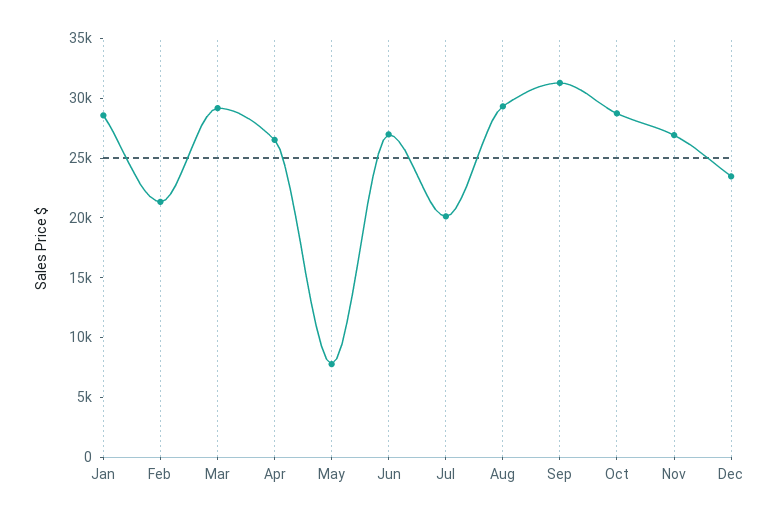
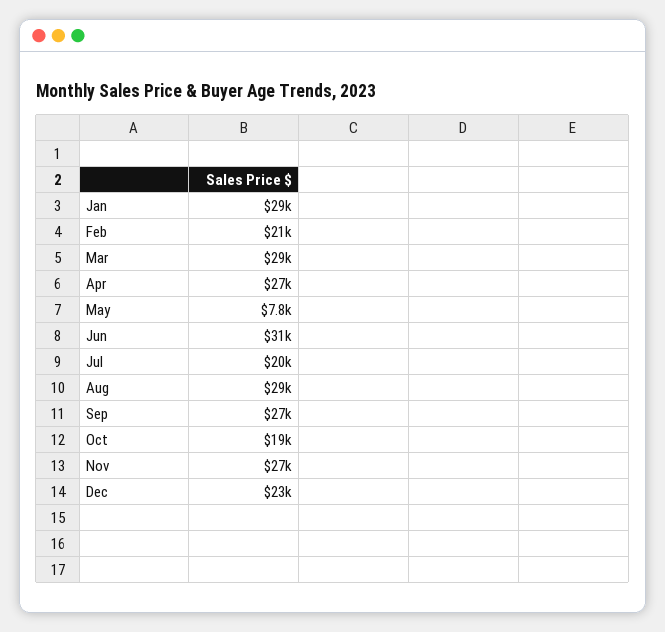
Jun: 27000 -> 31000
Sep: 31000 -> 27000
Oct: 29000 -> 19000

